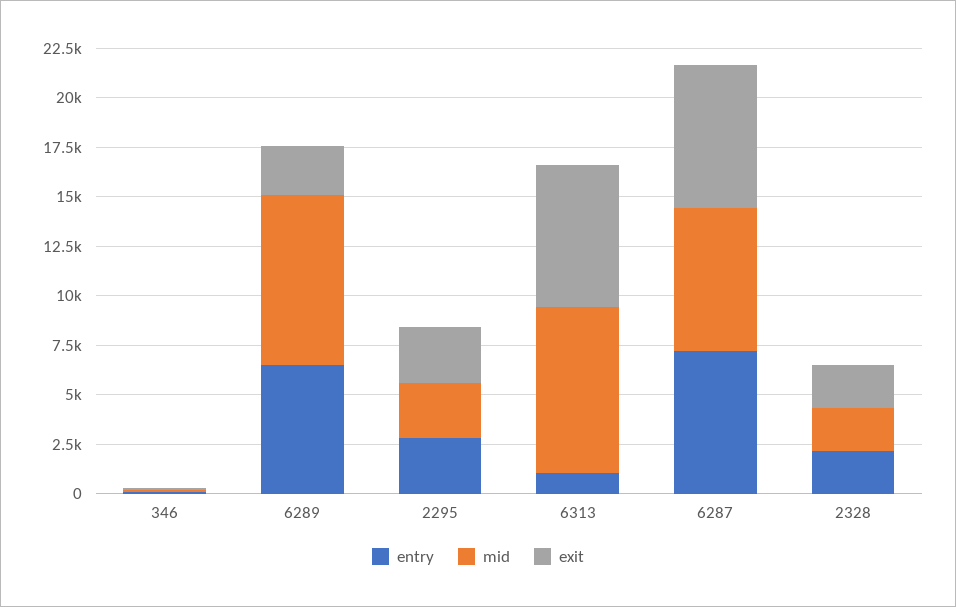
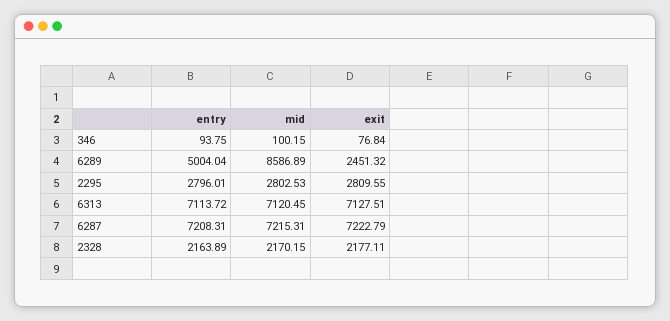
entry, 6289: 6500 -> 5004.04
entry, 6313: 1000 -> 7113.72
mid, 6313: 8500 -> 7120.45

